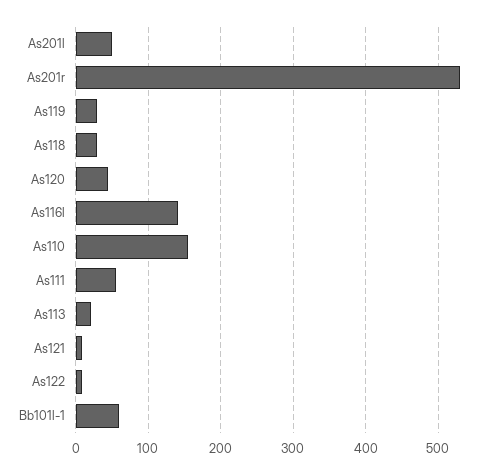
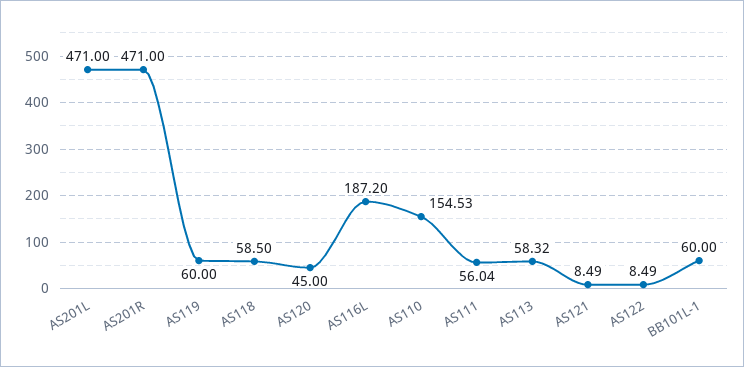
As201l: 50 -> 471
As201r: 530 -> 471
As119: 30 -> 60
As118: 30 -> 58.5
As116l: 140 -> 187.2
As113: 20 -> 58.32

